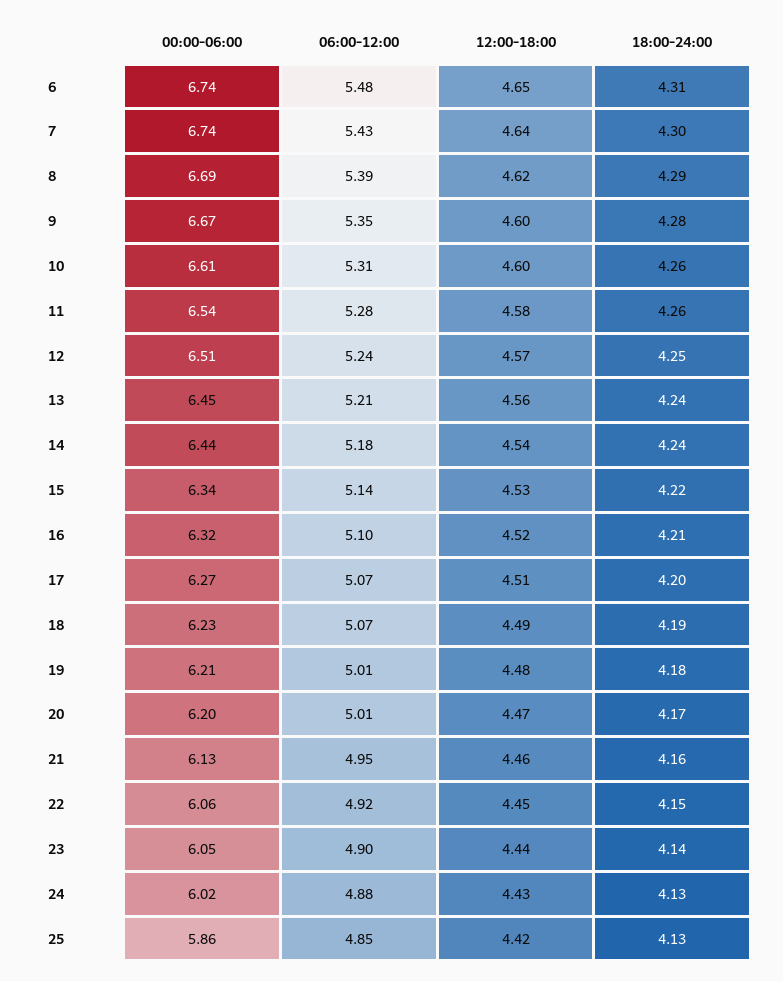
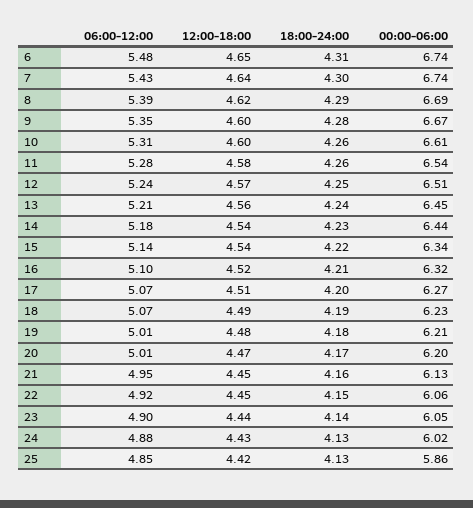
18:00-24:00, 14: 4.24 -> 4.23
12:00-18:00, 15: 4.53 -> 4.54
12:00-18:00, 21: 4.46 -> 4.45

